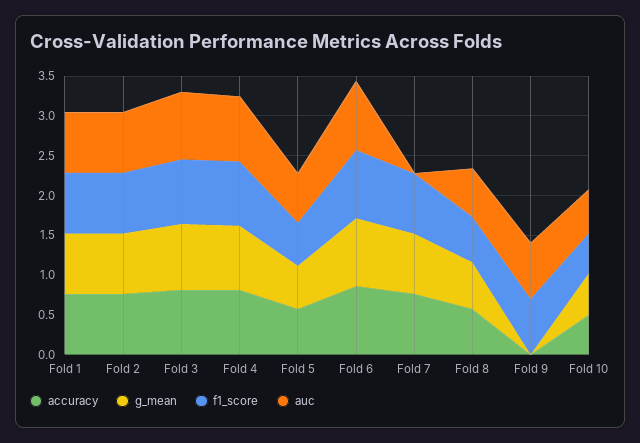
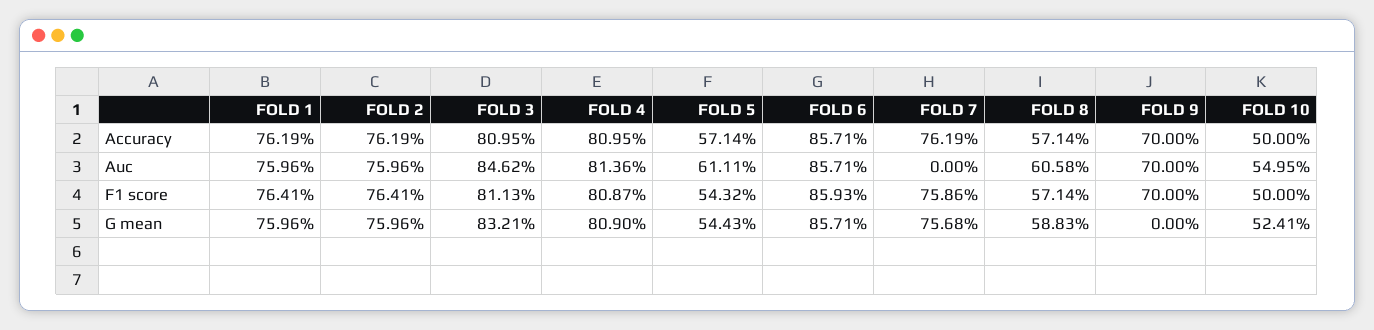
accuracy, Fold 9: 0 -> 0.7

